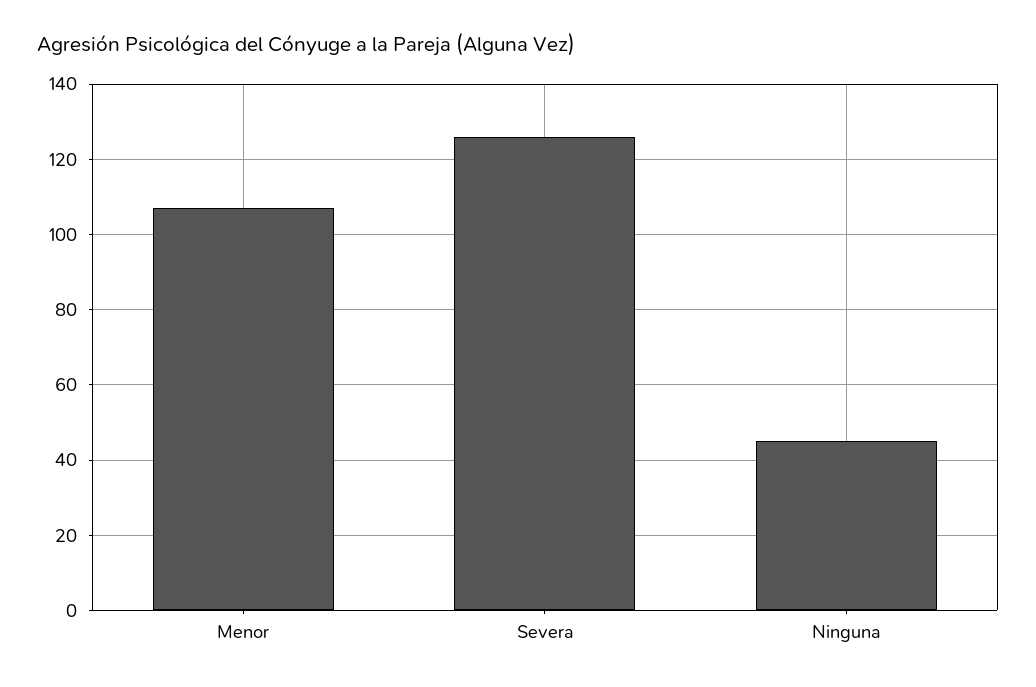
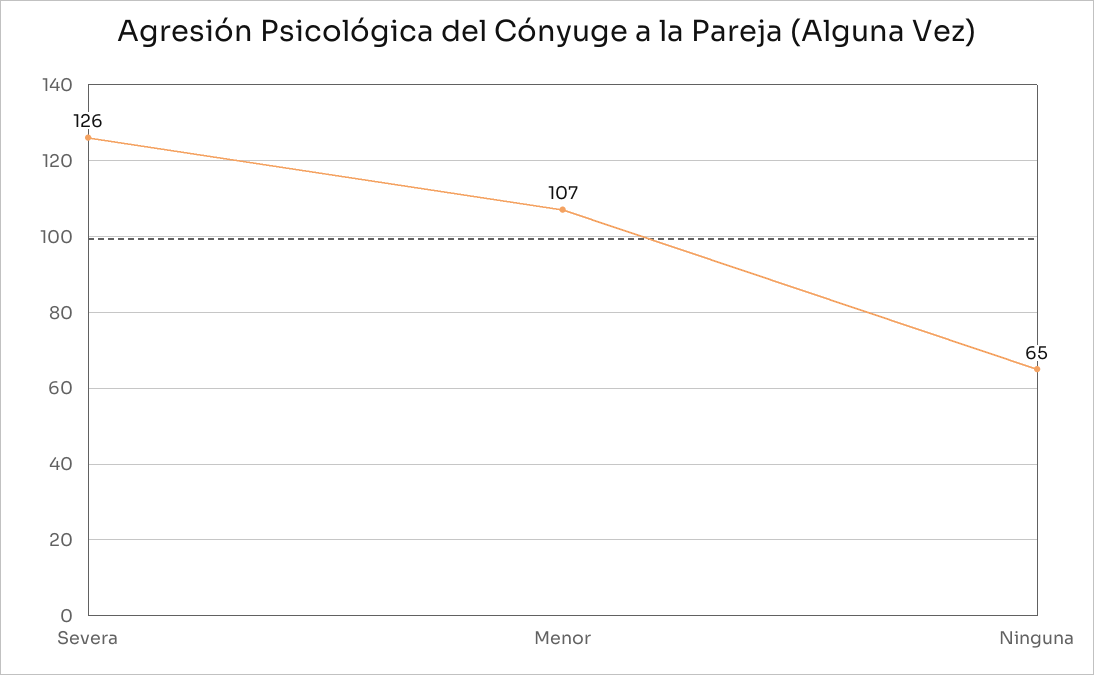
Ninguna: 45 -> 65

